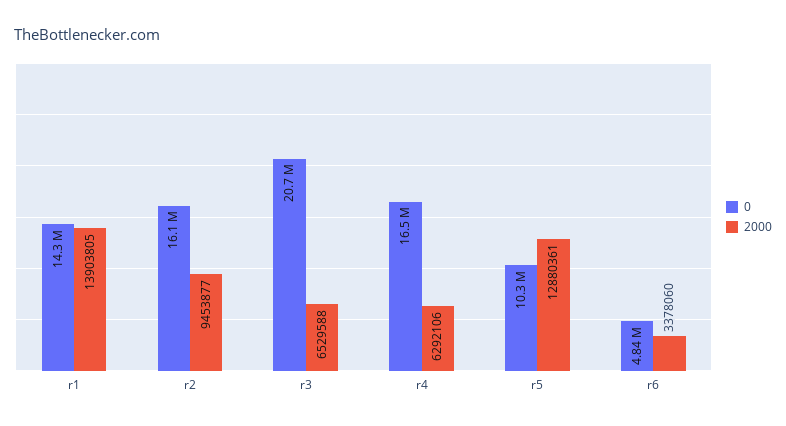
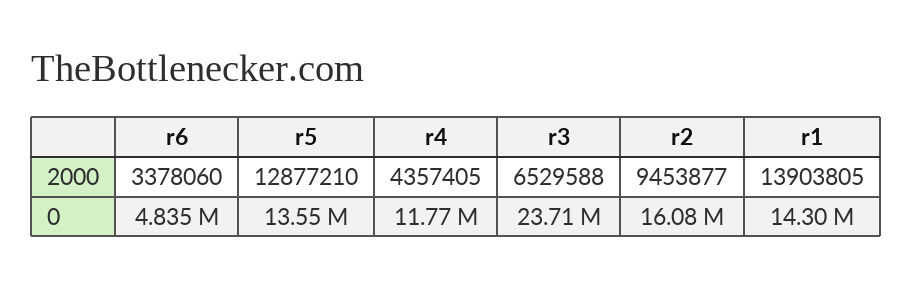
0, r3: 20700000 -> 23710000
0, r4: 16500000 -> 11770000
2000, r4: 6292106 -> 4357405
0, r5: 10300000 -> 13550000
2000, r5: 12880361 -> 12877210

